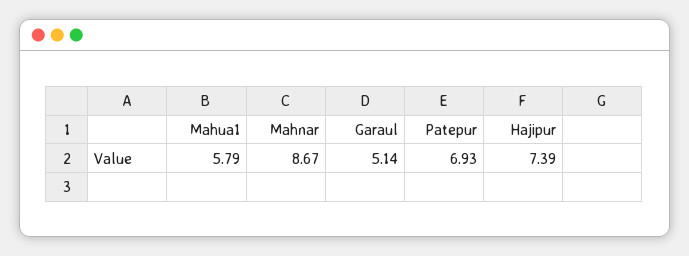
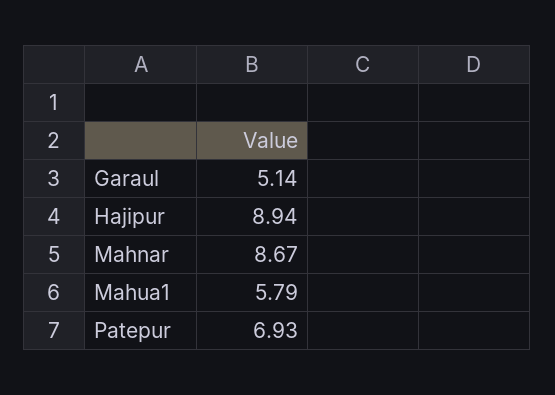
Hajipur: 7.39 -> 8.94

